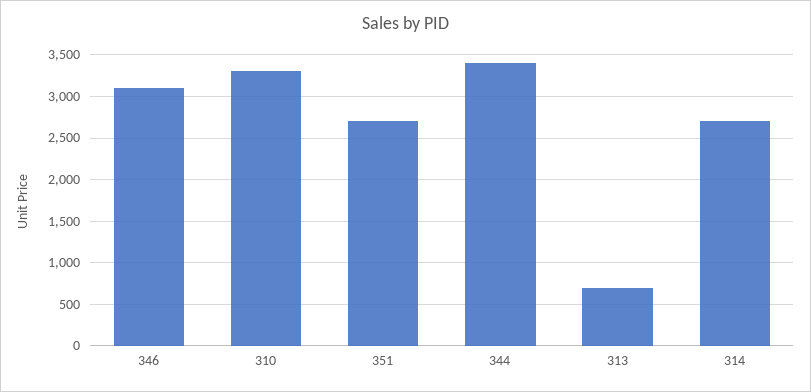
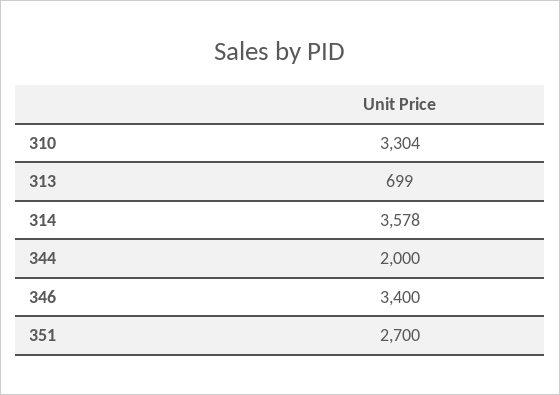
346: 3100 -> 3400
344: 3400 -> 2000
314: 2700 -> 3578

